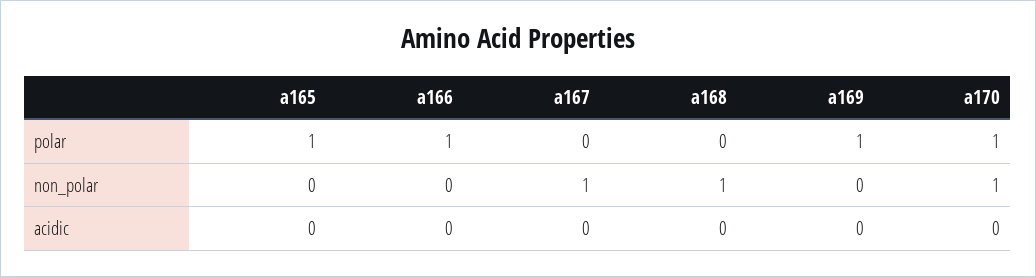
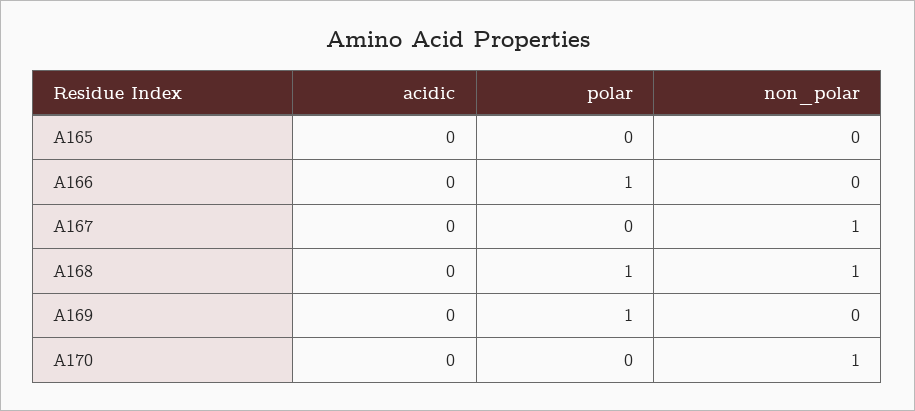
a165, polar: 1 -> 0
a168, polar: 0 -> 1
a170, polar: 1 -> 0

